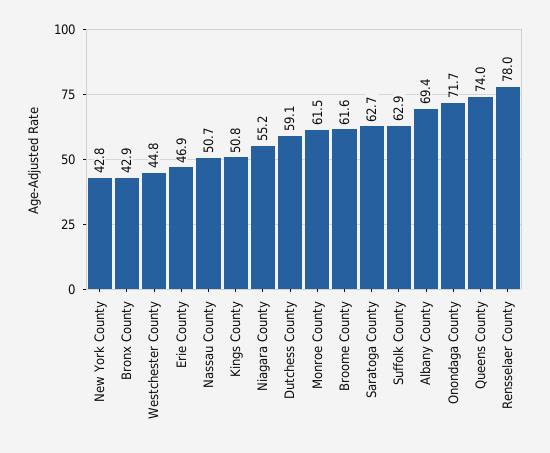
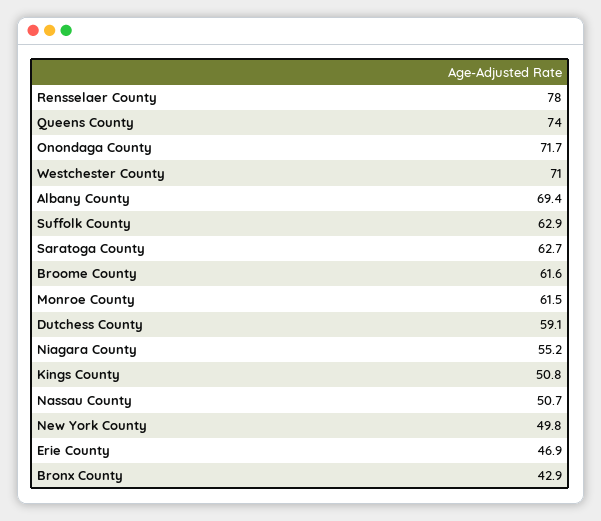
New York County: 42.8 -> 49.8
Westchester County: 44.8 -> 71

